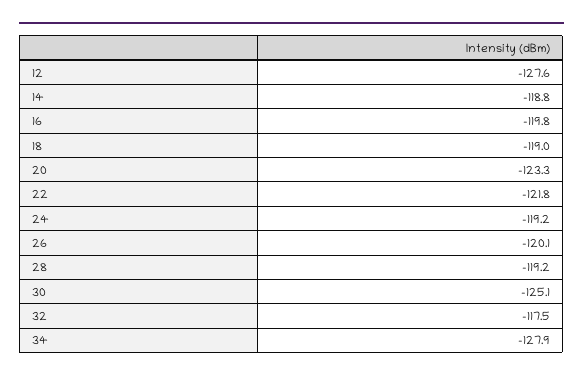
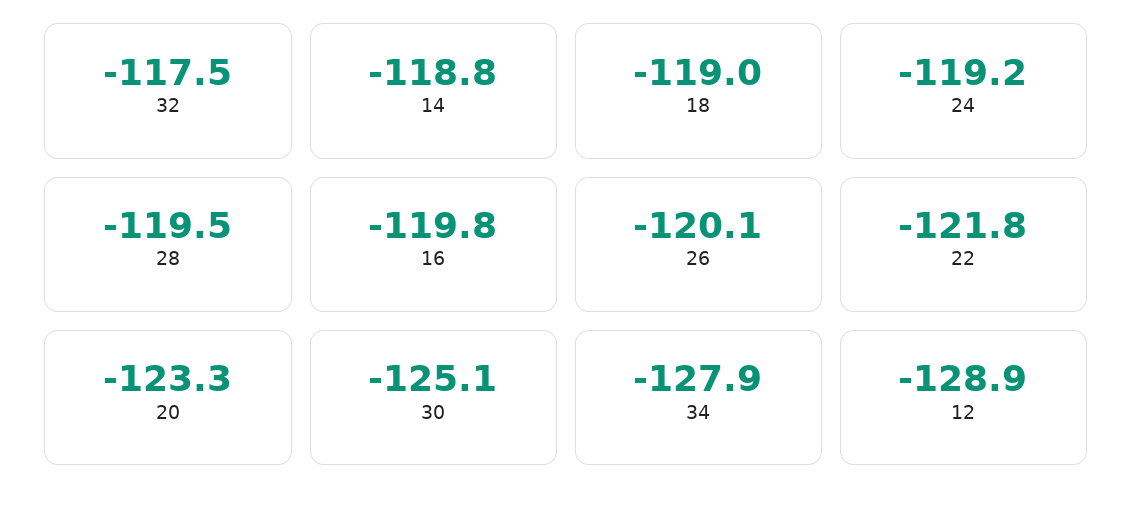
12: -127.6 -> -128.9
28: -119.2 -> -119.5

